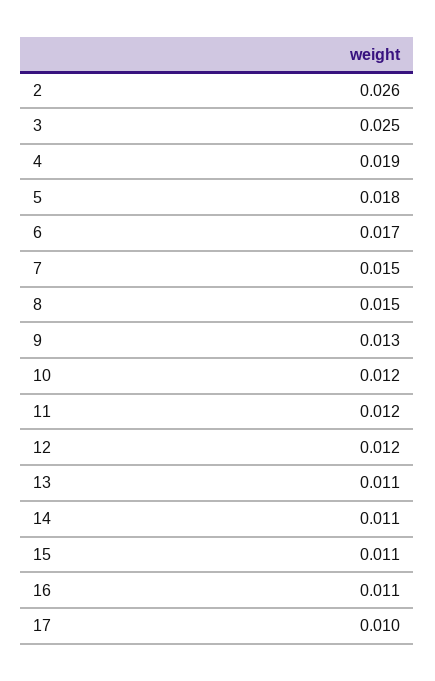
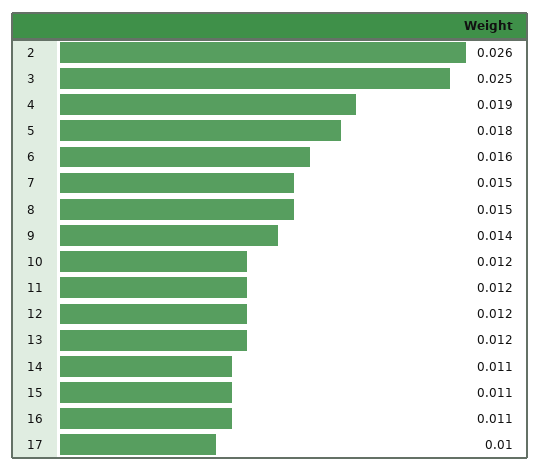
6: 0.017 -> 0.016
9: 0.013 -> 0.014
13: 0.011 -> 0.012

